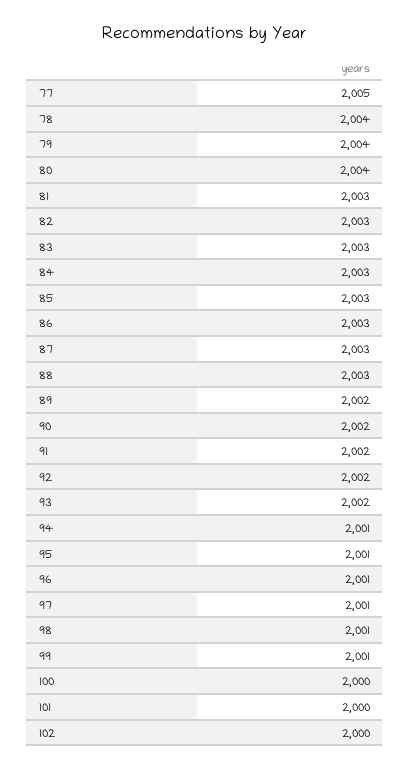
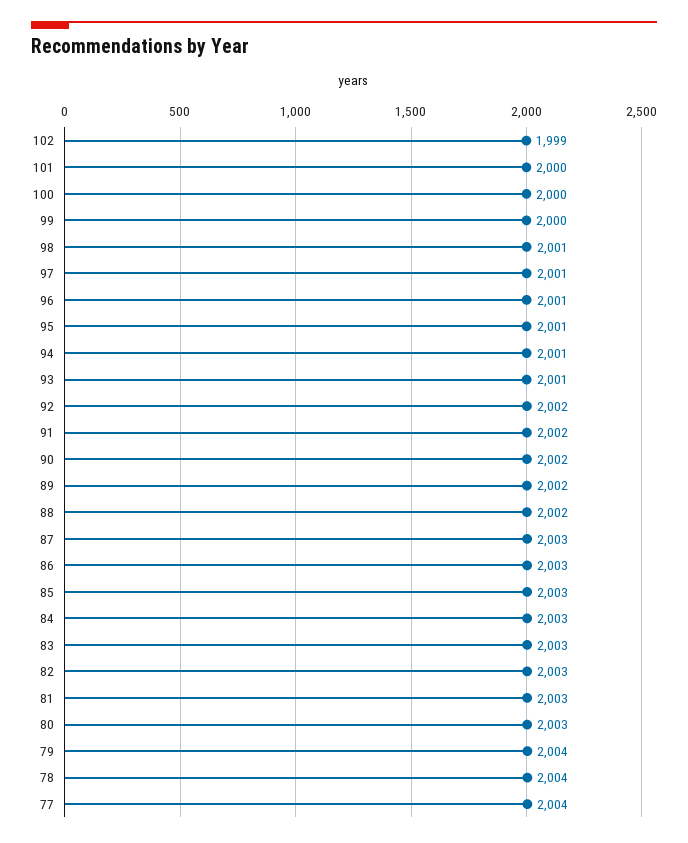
77: 2005 -> 2004
80: 2004 -> 2003
88: 2003 -> 2002
93: 2002 -> 2001
99: 2001 -> 2000
102: 2000 -> 1999

